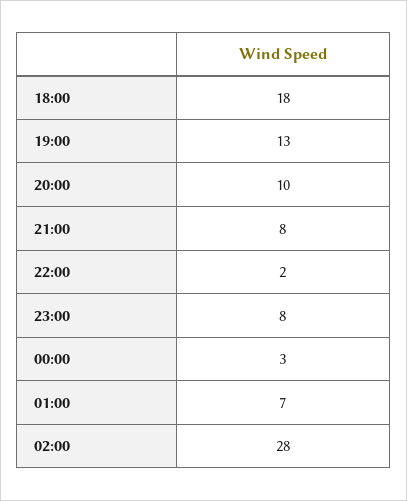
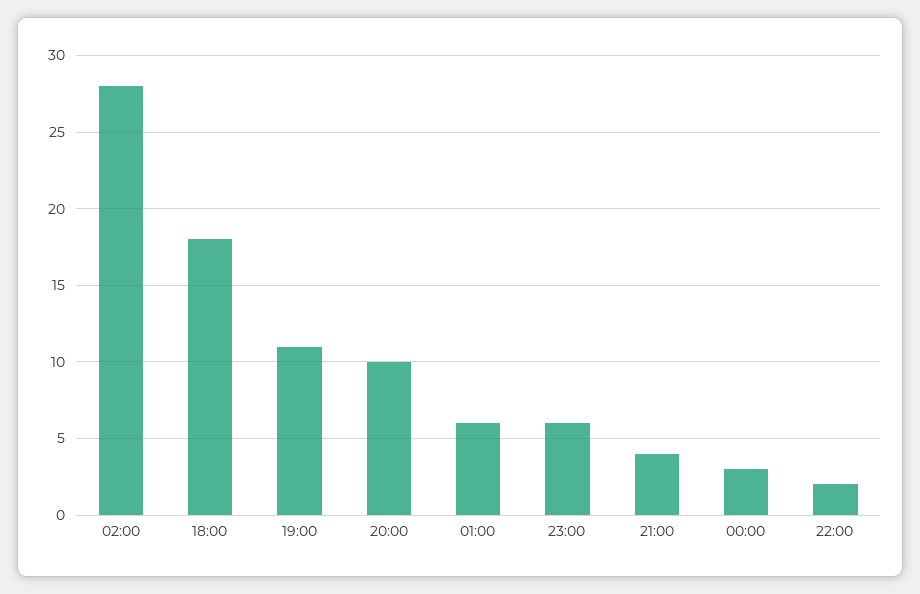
19:00: 13 -> 11
21:00: 8 -> 4
23:00: 8 -> 6
01:00: 7 -> 6

